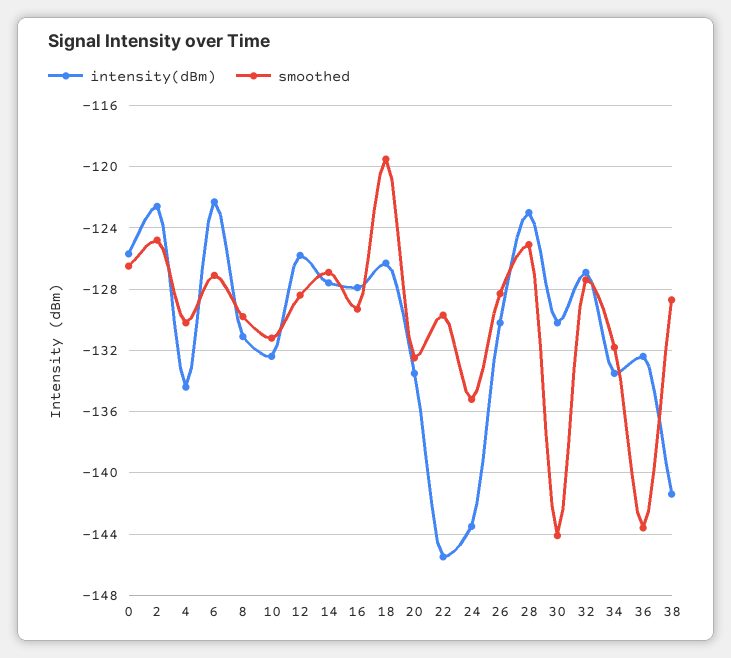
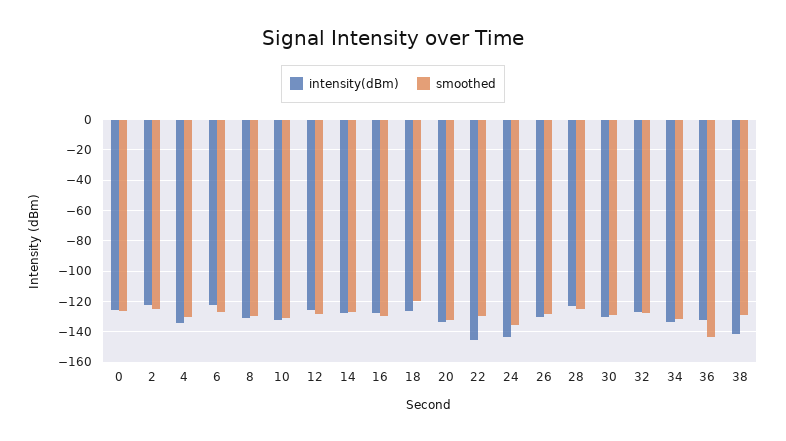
smoothed, 30: -144 -> -130

